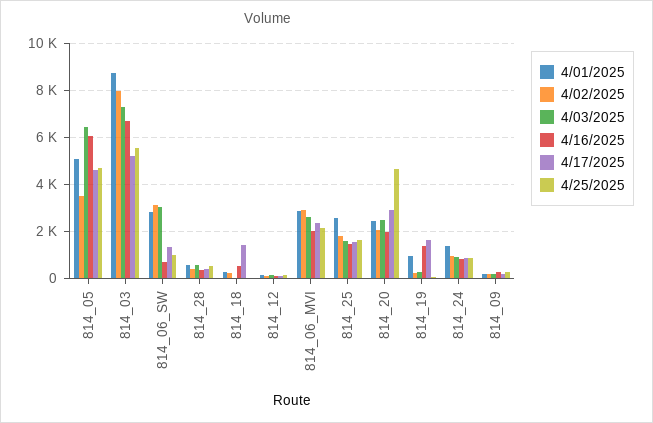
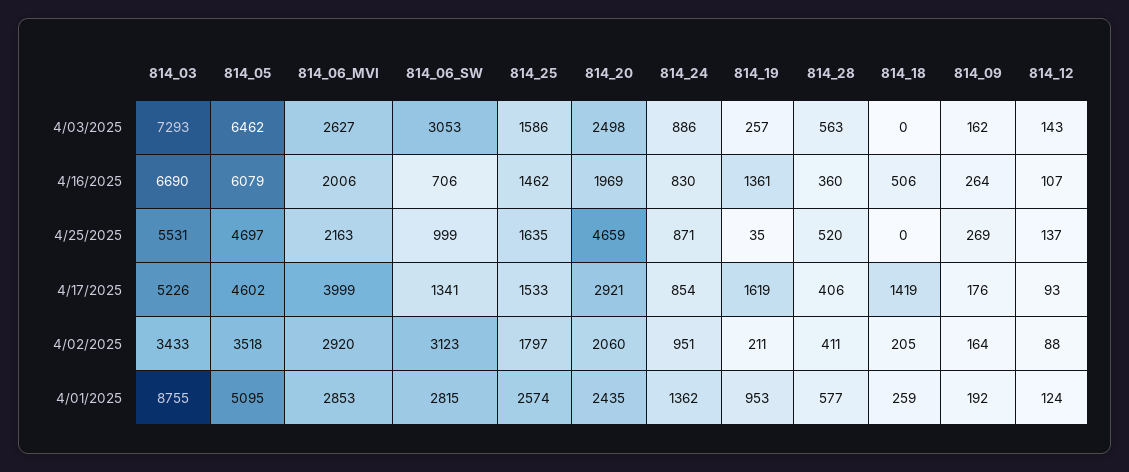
4/02/2025, 814_03: 8000 -> 3433
4/17/2025, 814_06_MVI: 2500 -> 3999

